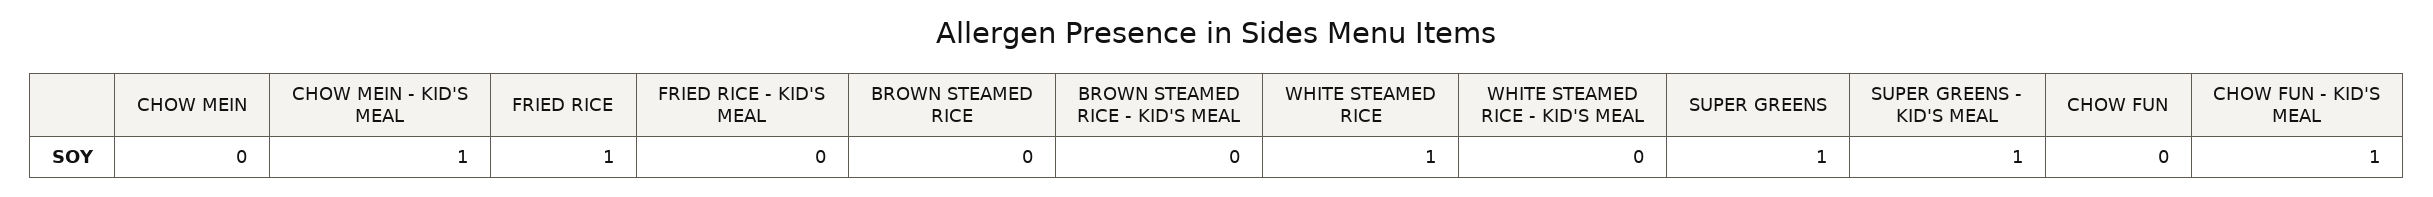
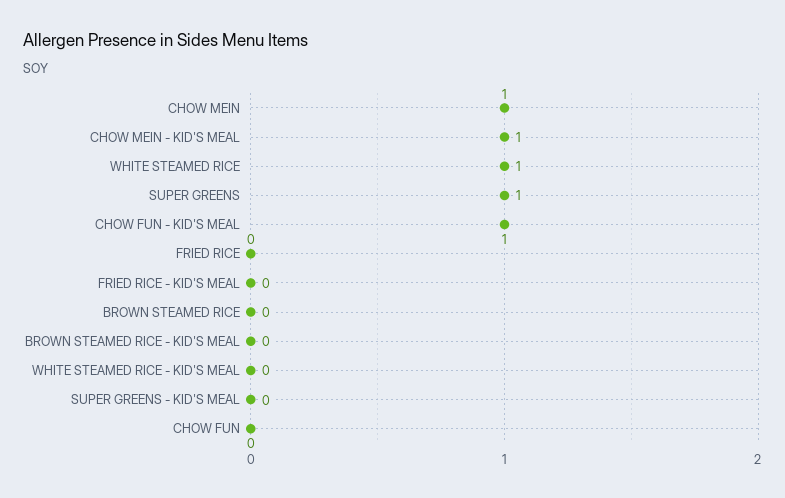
CHOW MEIN: 0 -> 1
FRIED RICE: 1 -> 0
SUPER GREENS - KID'S MEAL: 1 -> 0

